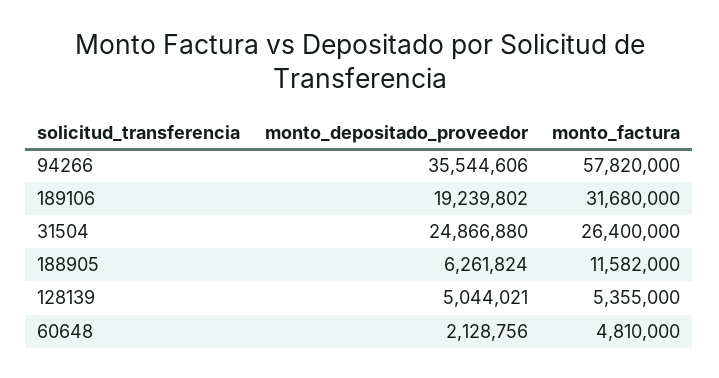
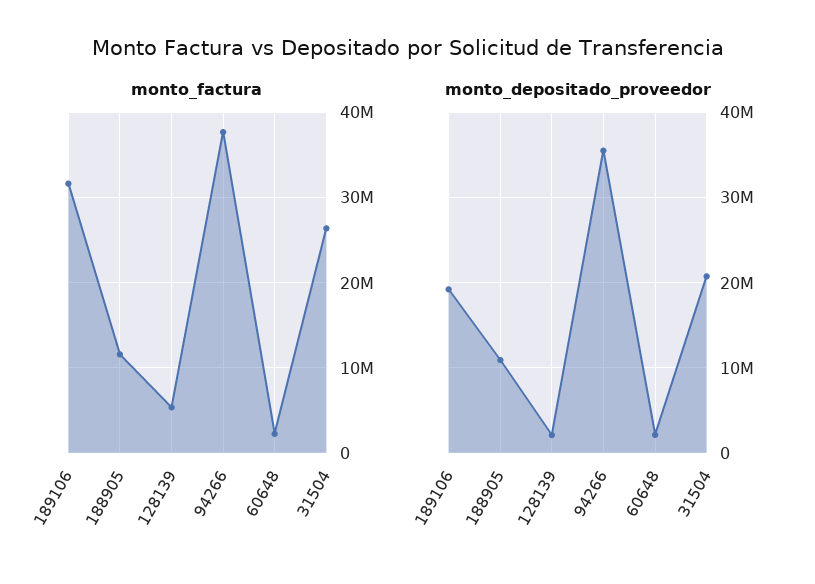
monto_factura, 94266: 57820000 -> 38000000
monto_depositado_proveedor, 31504: 24866880 -> 21000000
monto_depositado_proveedor, 188905: 6261824 -> 11000000
monto_depositado_proveedor, 128139: 5044021 -> 2000000
monto_factura, 60648: 4810000 -> 2000000

